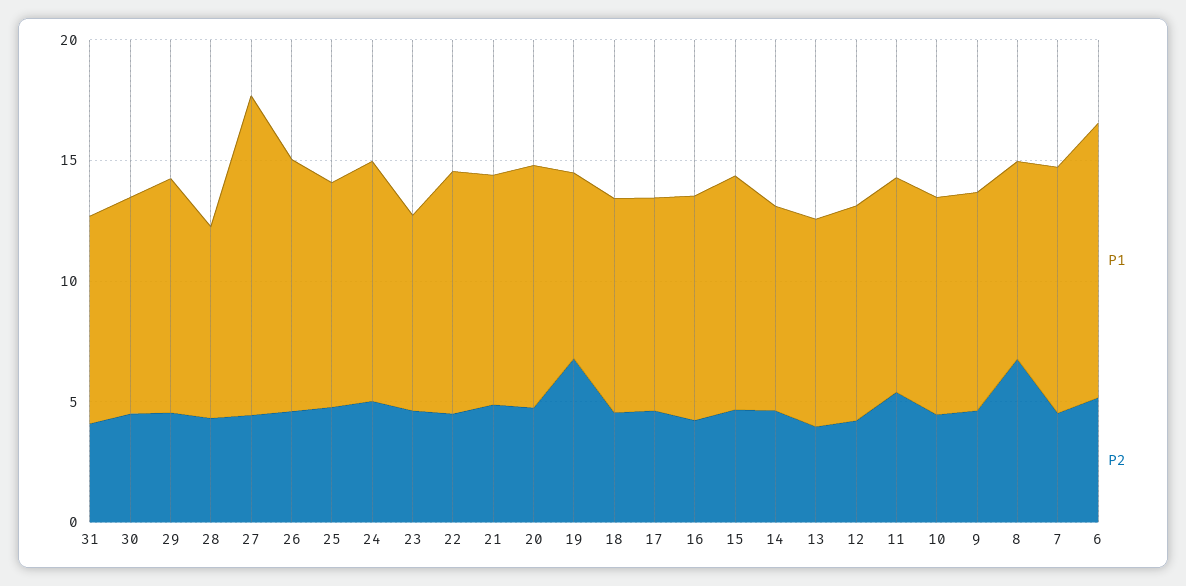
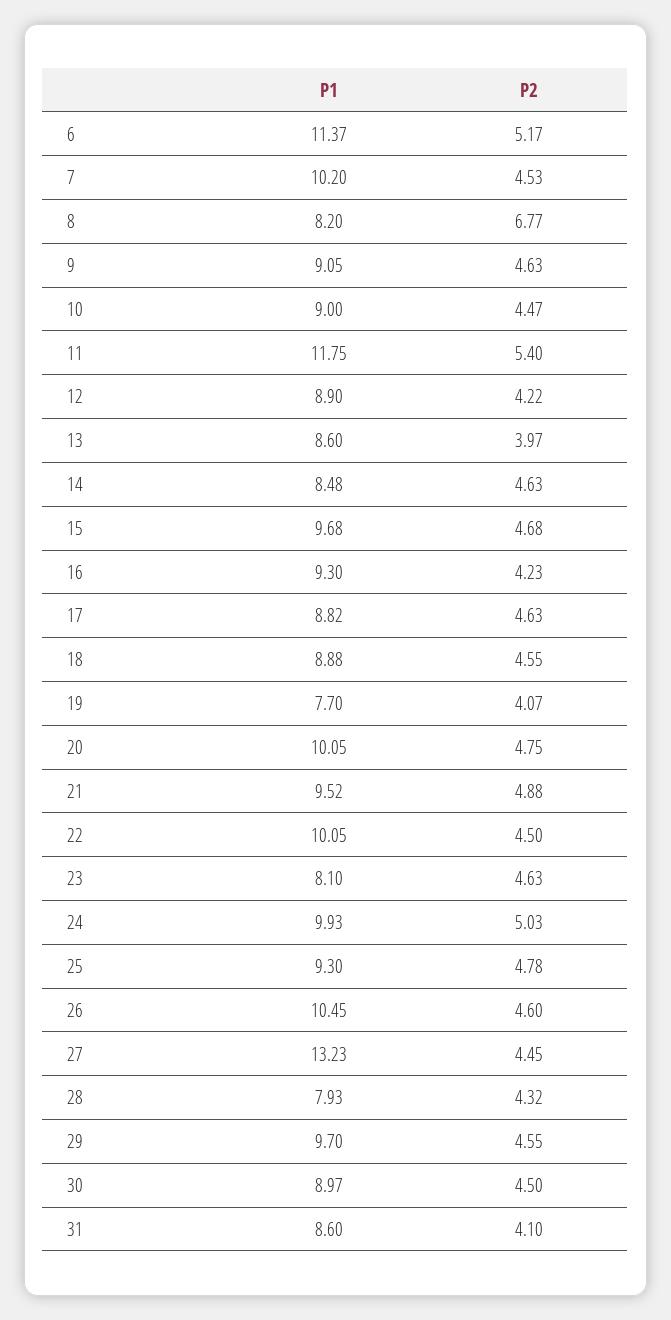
P2, 19: 7 -> 4.07
P1, 11: 9 -> 11.75

